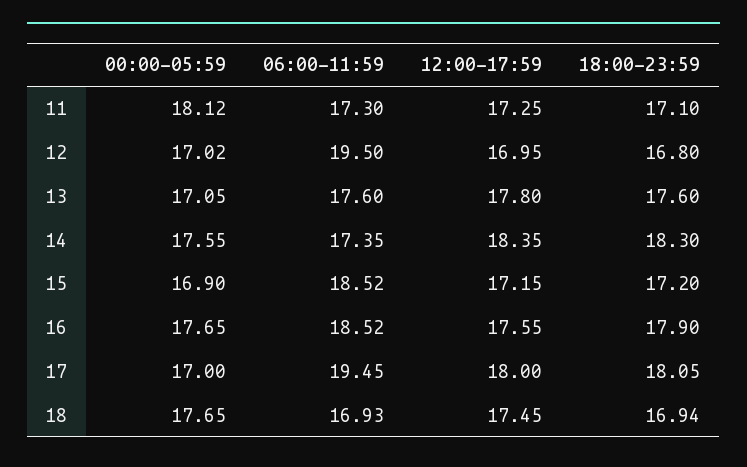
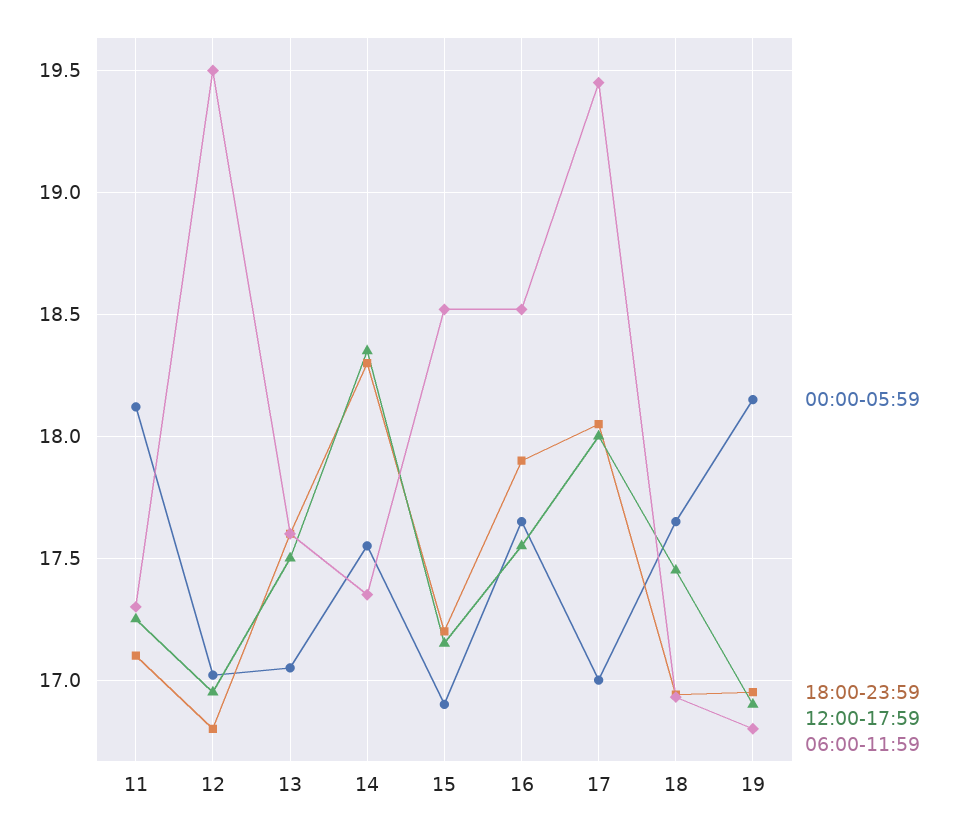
12:00-17:59, 13: 17.8 -> 17.5
00:00-05:59, 19: none -> 18.15
18:00-23:59, 19: none -> 16.95
12:00-17:59, 19: none -> 16.9
06:00-11:59, 19: none -> 16.8

